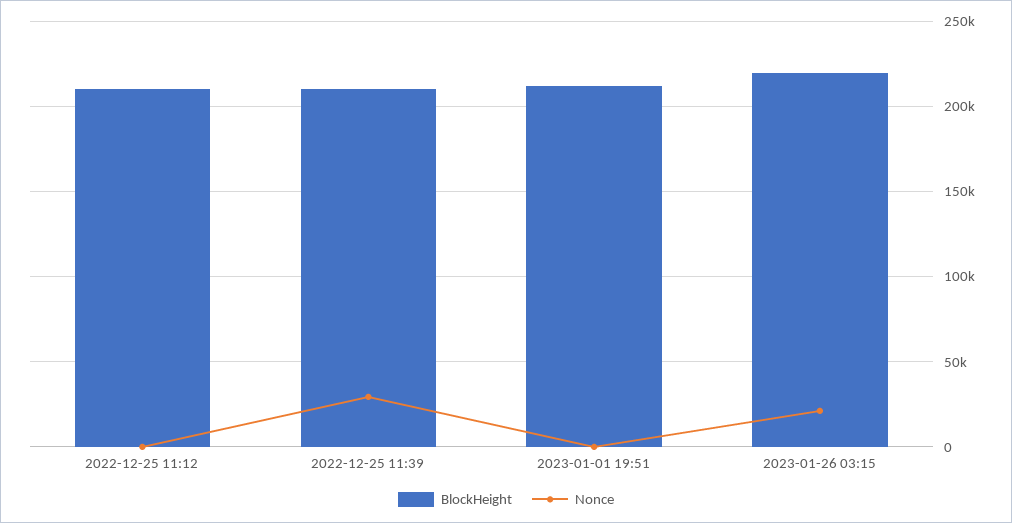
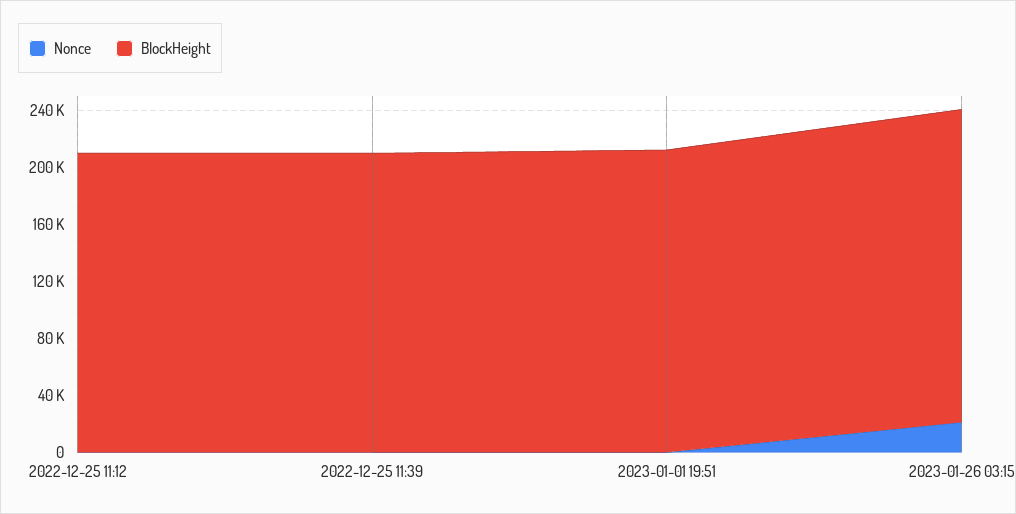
Nonce, 2022-12-25 11:39: 30000 -> 0

